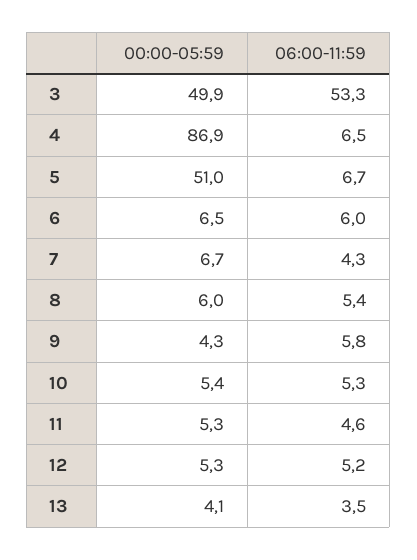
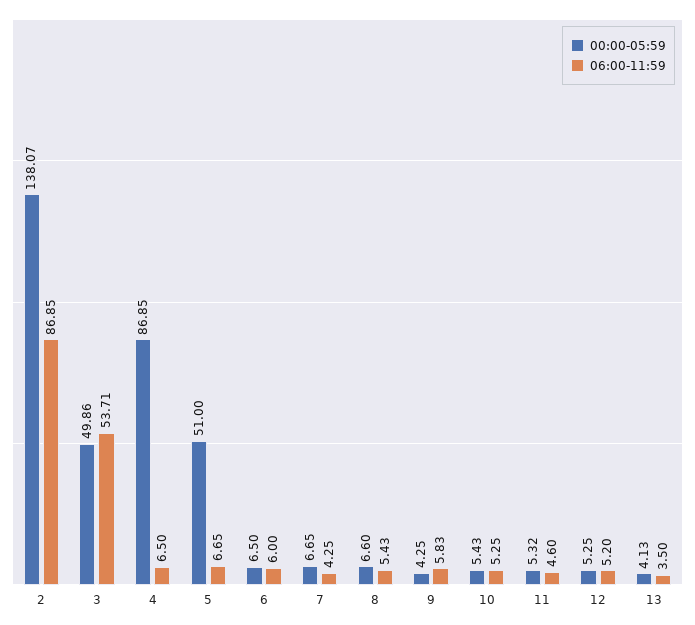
06:00-11:59, 3: 53.3 -> 53.71
00:00-05:59, 8: 6 -> 6.6
00:00-05:59, 2: none -> 138.07
06:00-11:59, 2: none -> 86.85

